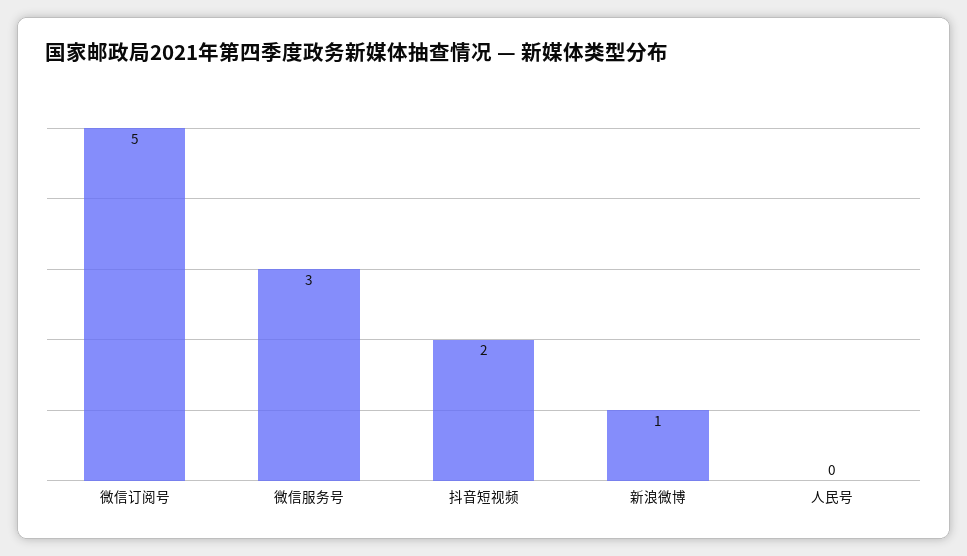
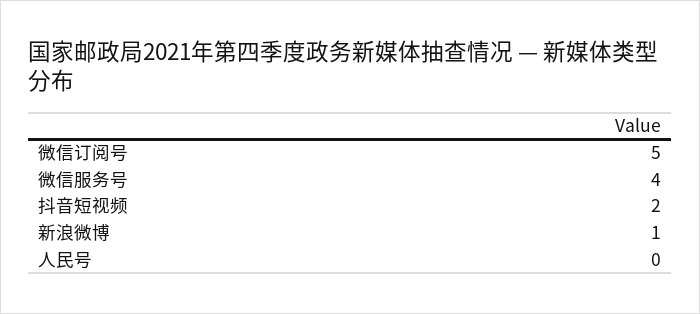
微信服务号: 3 -> 4

